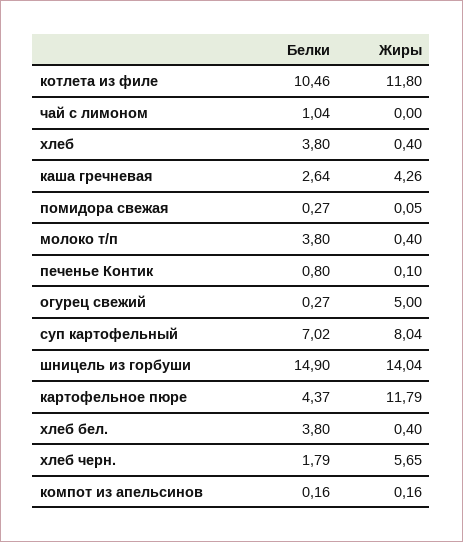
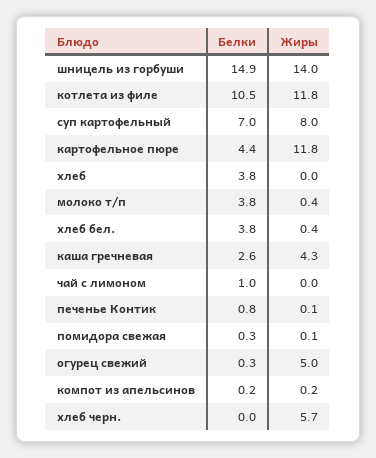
Жиры, хлеб: 0.4 -> 0
Белки, хлеб черн.: 1.79 -> 0

